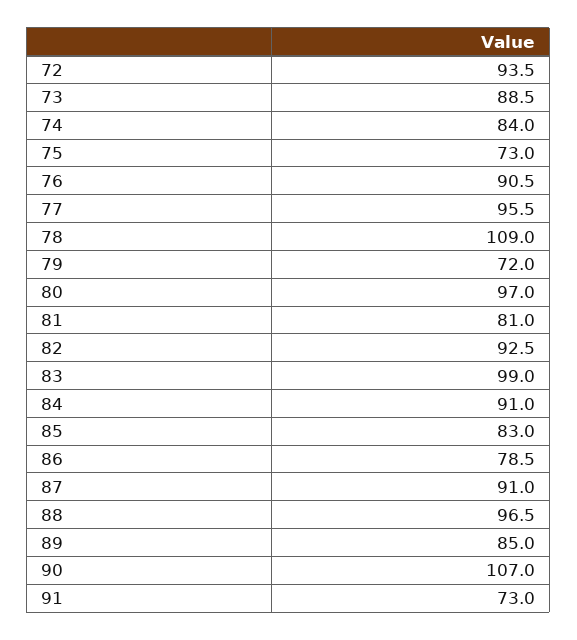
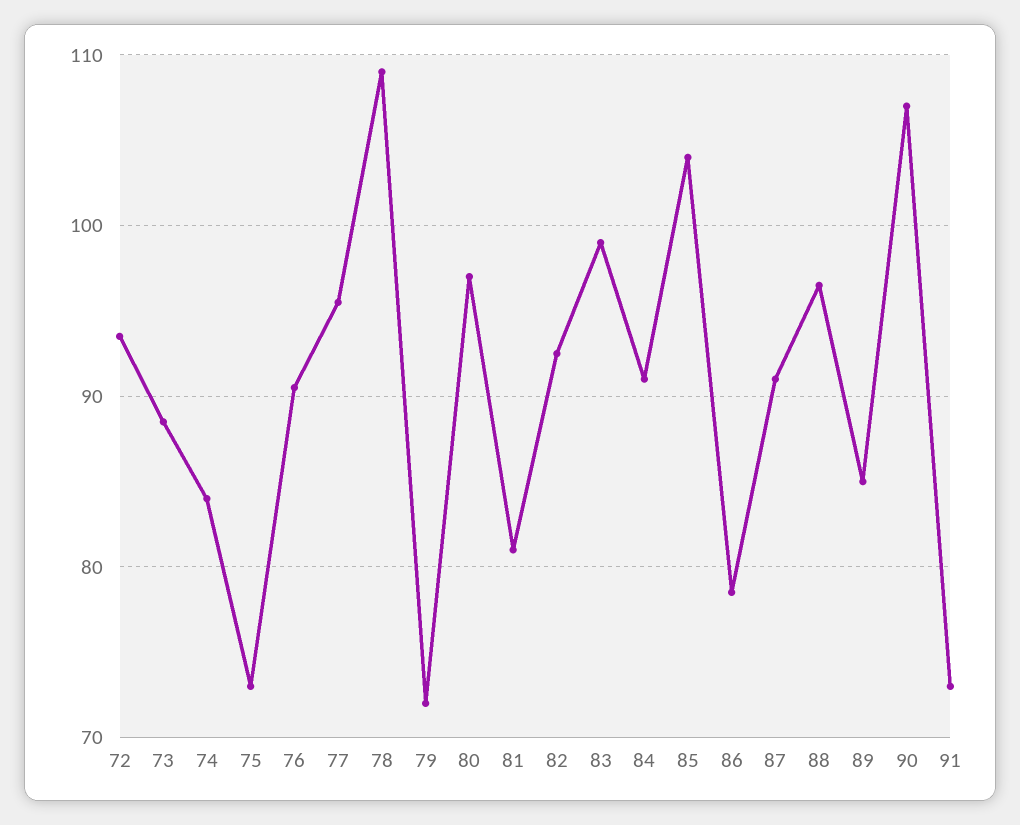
85: 83 -> 104

